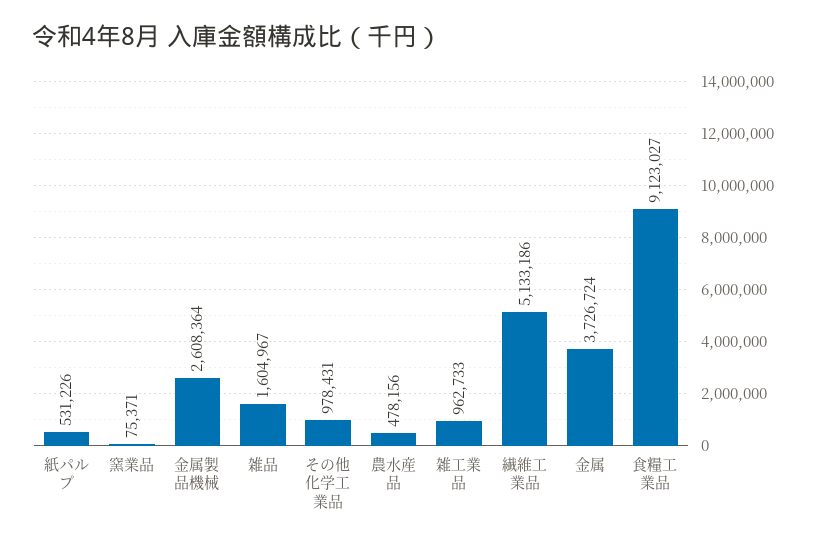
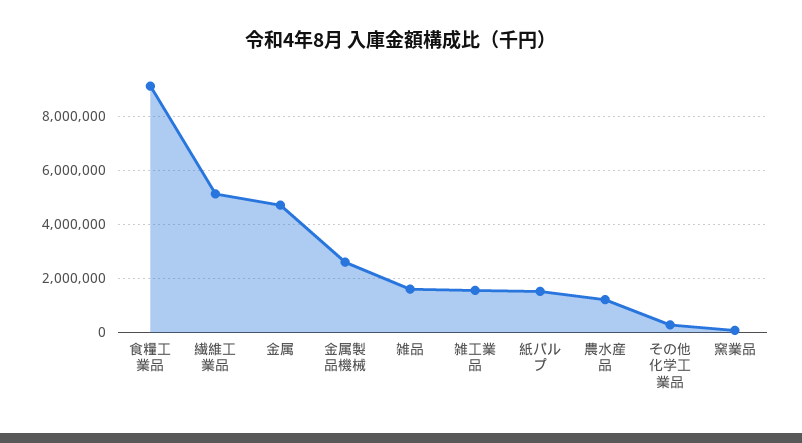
紙パルプ: 531226 -> 1500000
その他化学工業品: 978431 -> 250000
農水産品: 478156 -> 1250000
雑工業品: 962733 -> 1500000
金属: 3726724 -> 4750000

